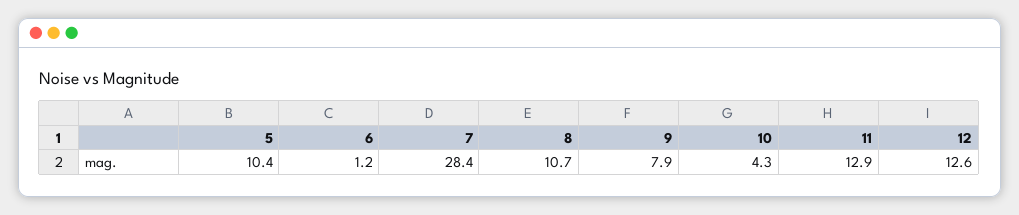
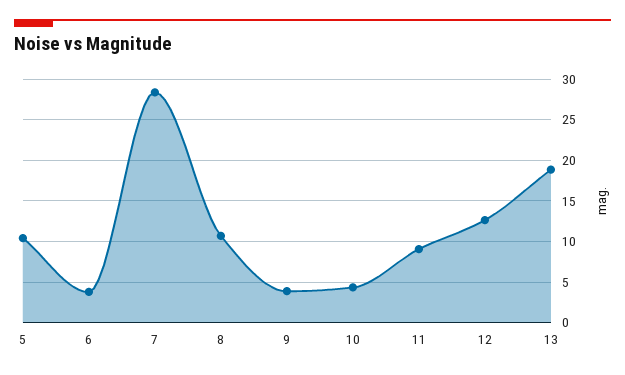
6: 1.2 -> 4
9: 7.9 -> 4
11: 12.9 -> 9
13: none -> 19

